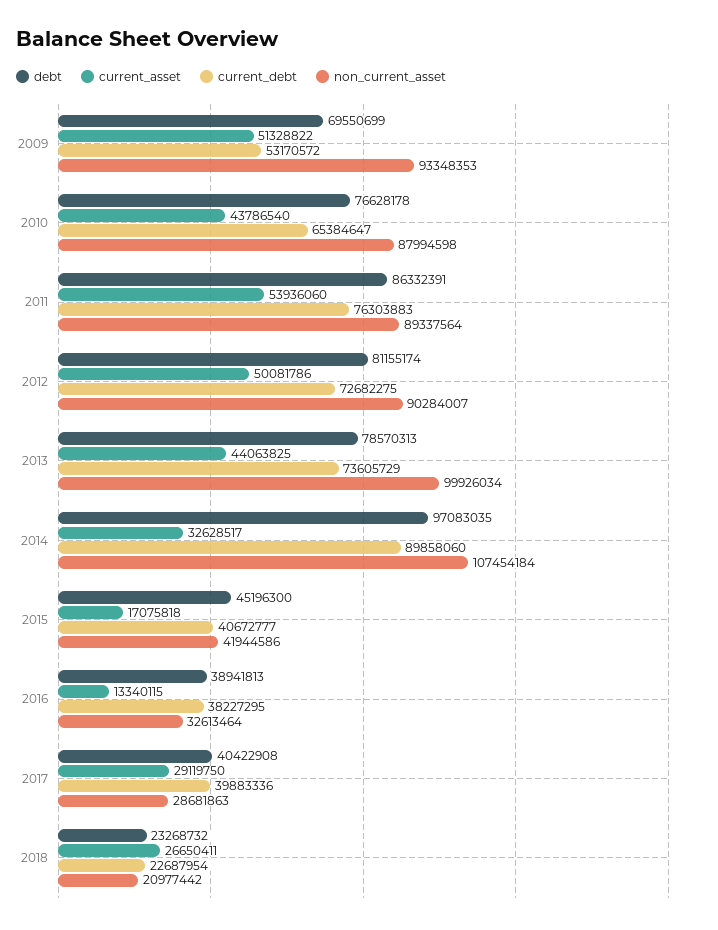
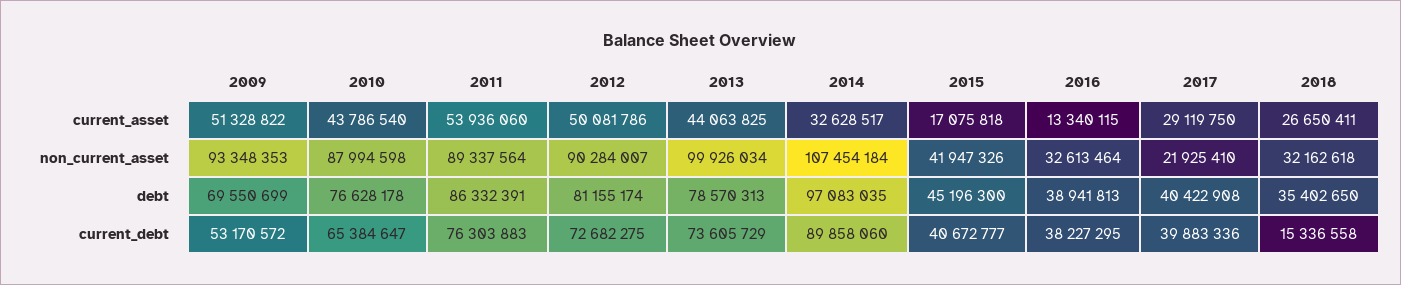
non_current_asset, 2015: 41944586 -> 41947326
non_current_asset, 2017: 28681863 -> 21925410
debt, 2018: 23268732 -> 35402650
current_debt, 2018: 22687954 -> 15336558
non_current_asset, 2018: 20977442 -> 32162618

